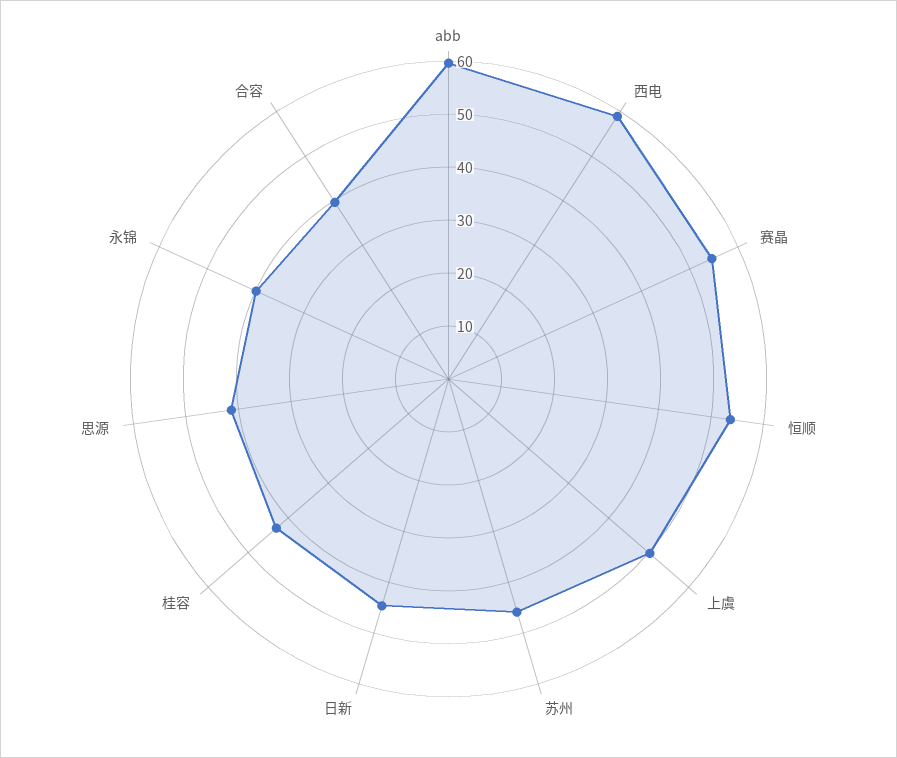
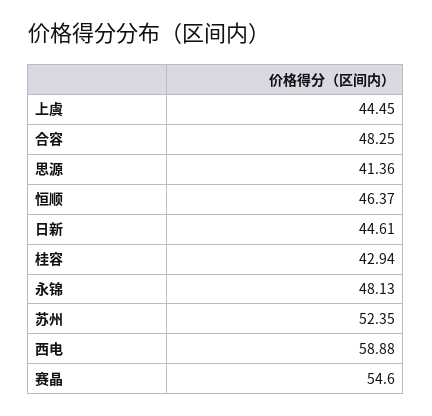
abb: 60 -> none
恒顺: 54 -> 46.37
上虞: 50 -> 44.45
苏州: 46 -> 52.35
永锦: 40 -> 48.13
合容: 40 -> 48.25

